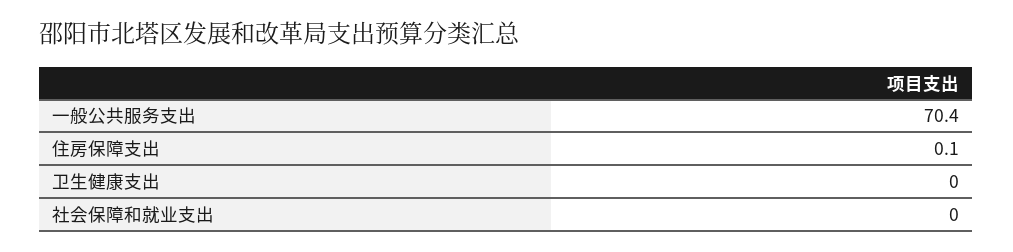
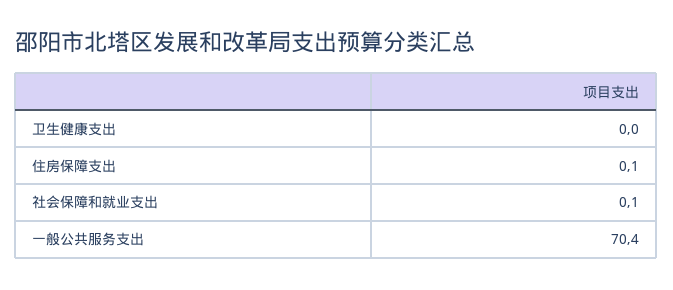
社会保障和就业支出: 0 -> 0.1

